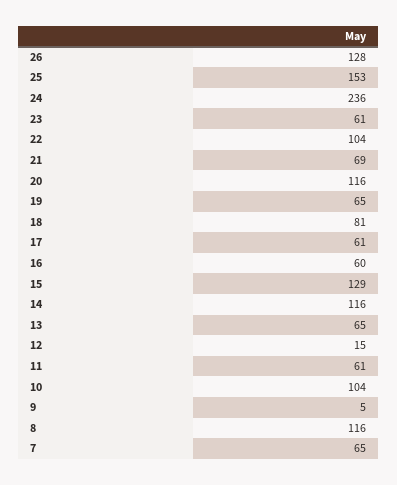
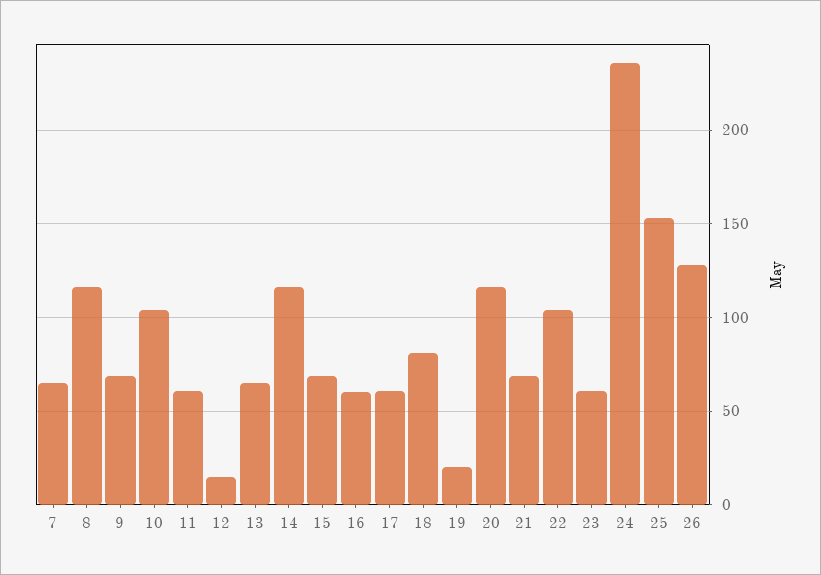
19: 65 -> 20
15: 129 -> 70
9: 5 -> 70

